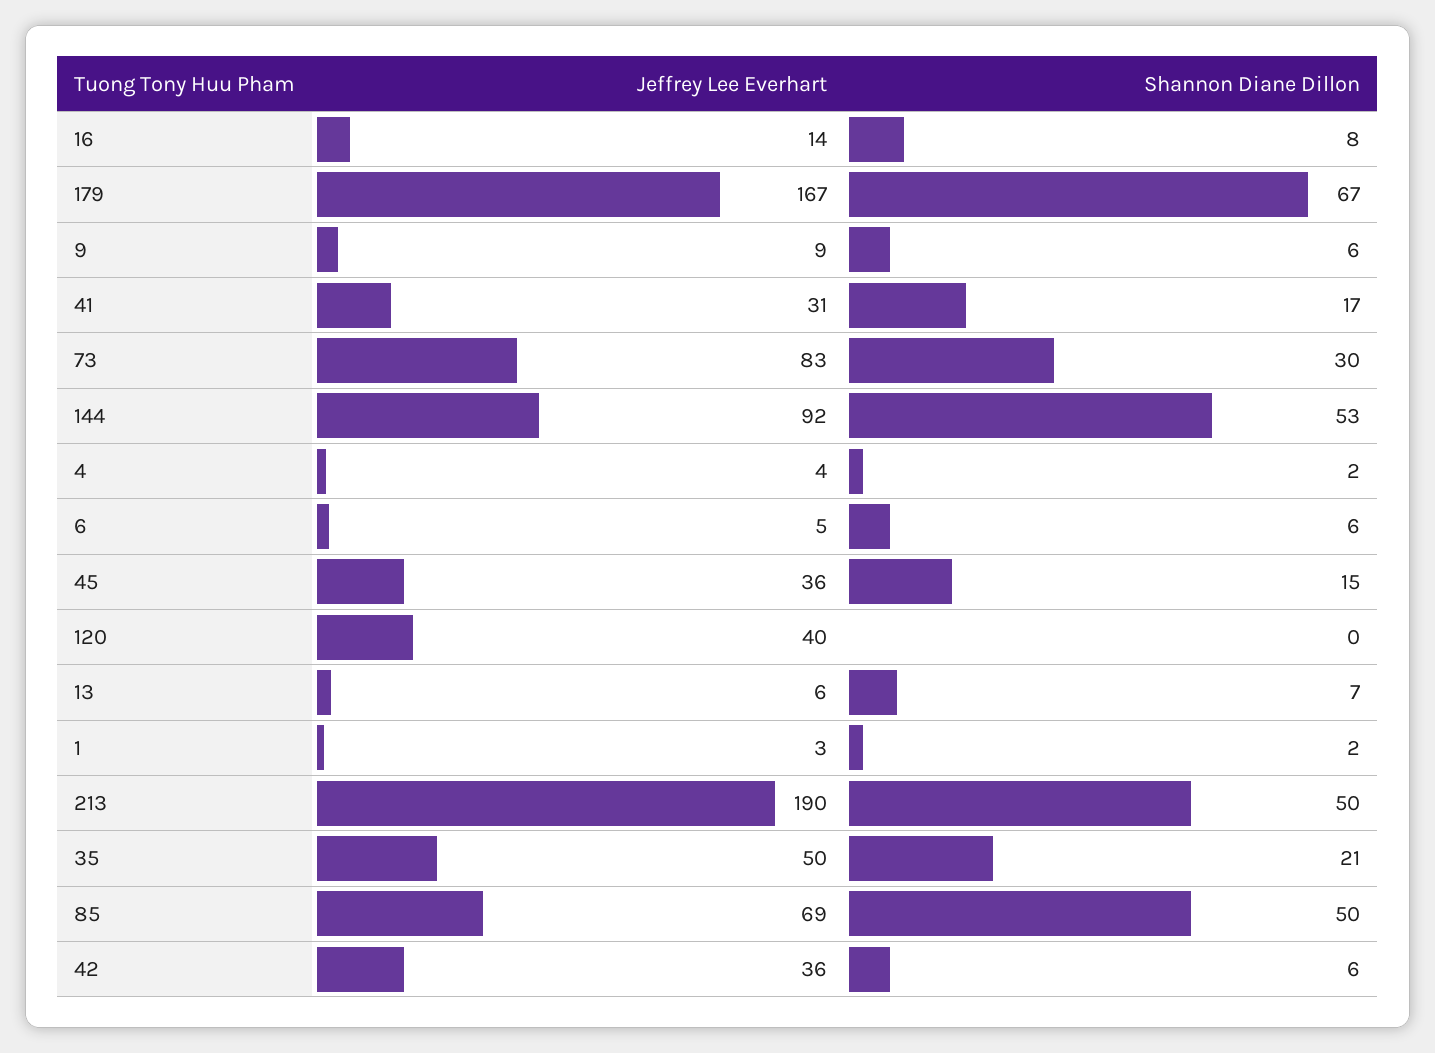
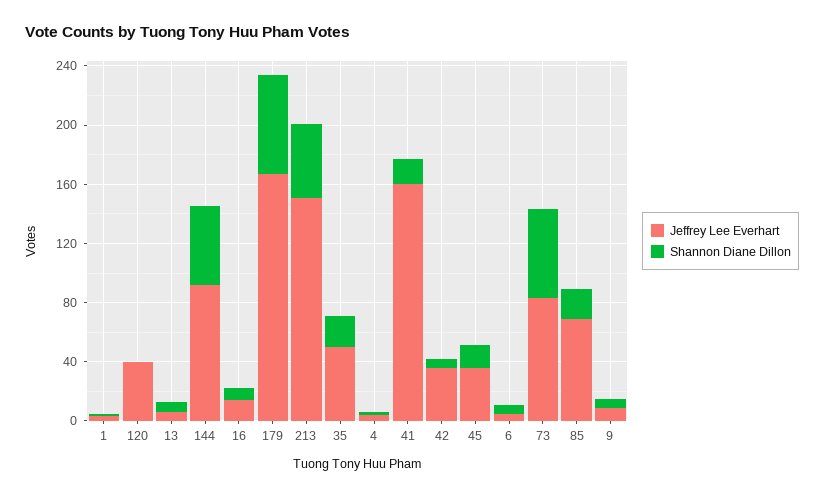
Jeffrey Lee Everhart, 41: 31 -> 160
Shannon Diane Dillon, 73: 30 -> 60
Jeffrey Lee Everhart, 213: 190 -> 150
Shannon Diane Dillon, 85: 50 -> 20

